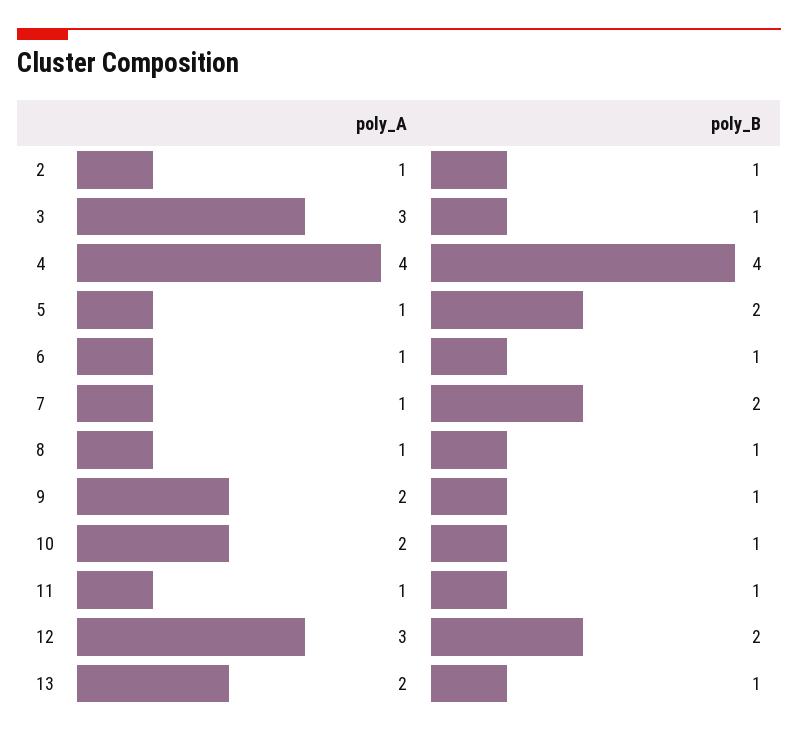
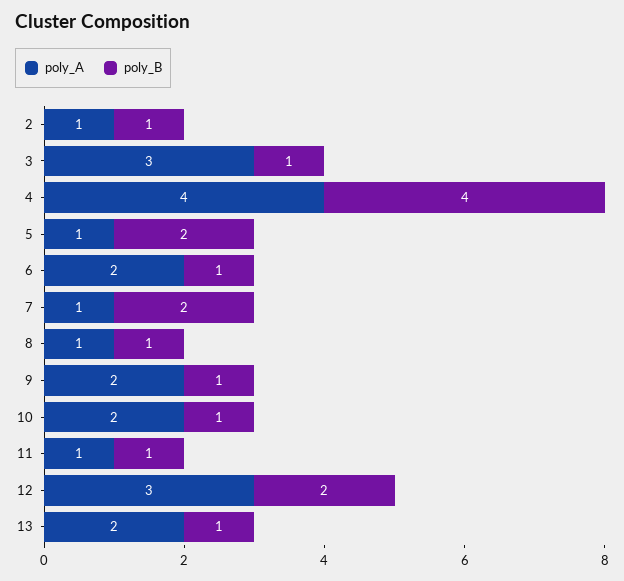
poly_A, 6: 1 -> 2

